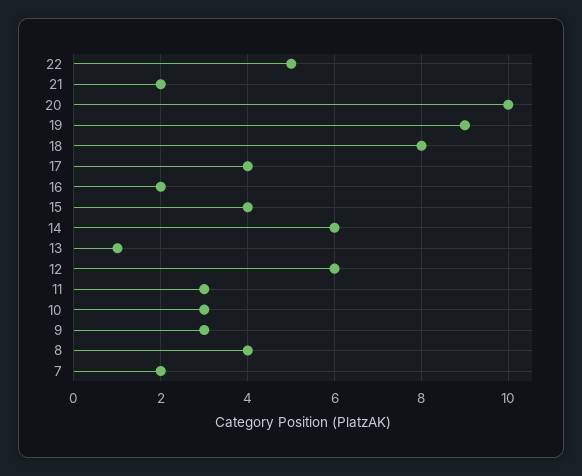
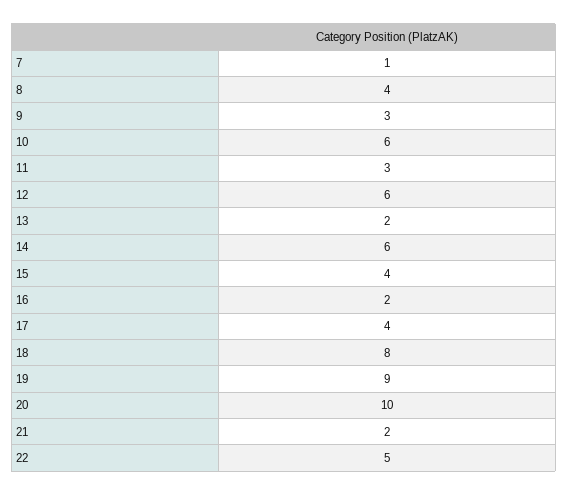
13: 1 -> 2
10: 3 -> 6
7: 2 -> 1

